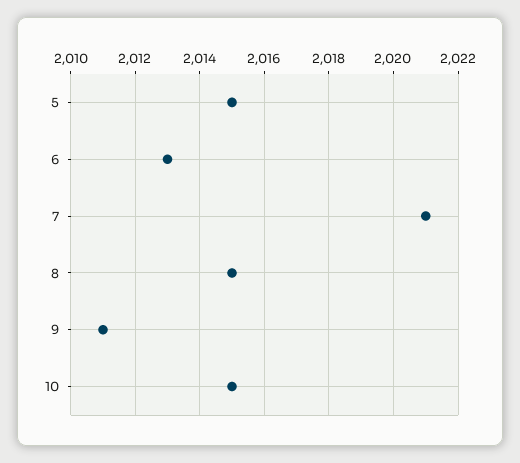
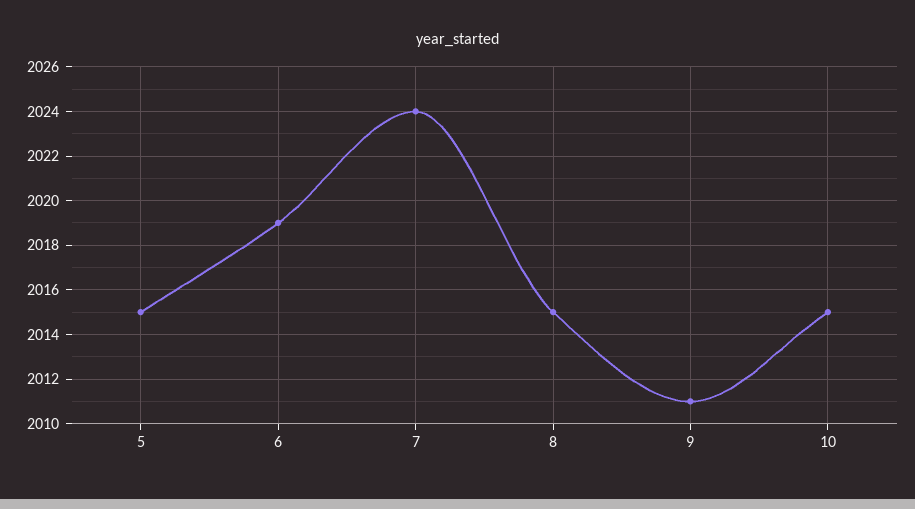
6: 2013 -> 2019
7: 2021 -> 2024

